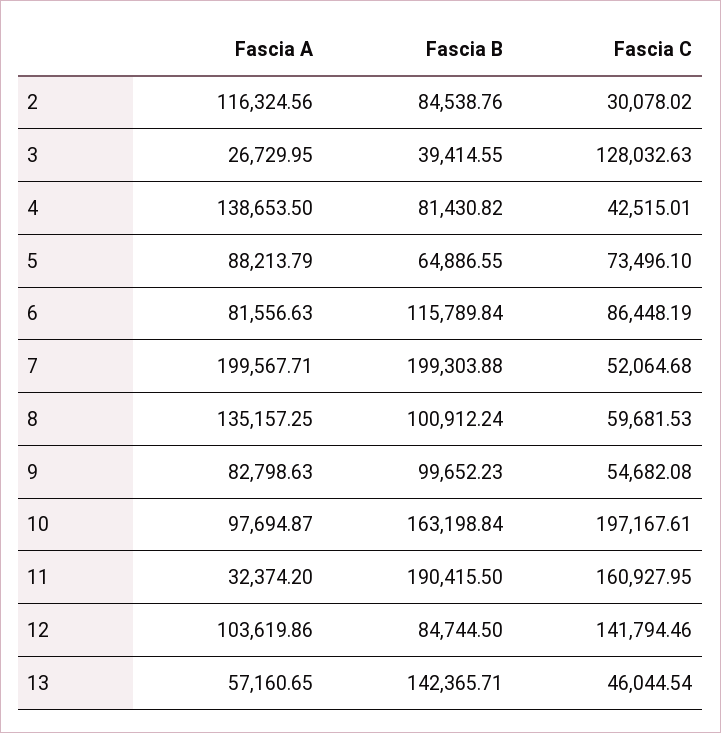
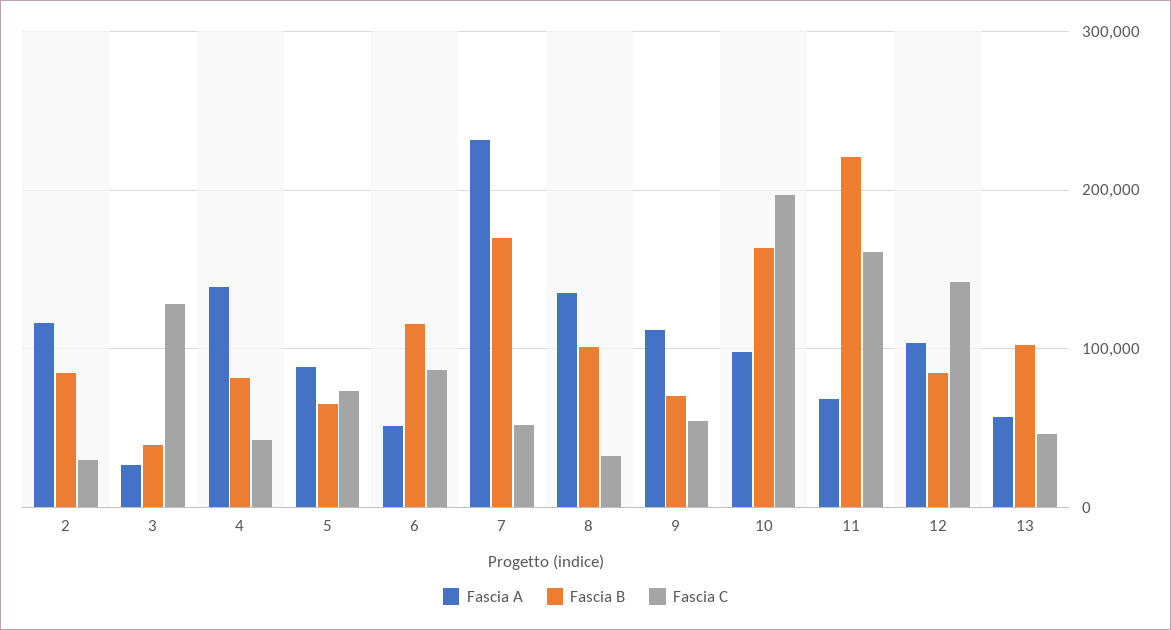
Fascia A, 6: 81556.63 -> 50000
Fascia A, 7: 199567.71 -> 230000
Fascia B, 7: 199303.88 -> 170000
Fascia C, 8: 59681.53 -> 30000
Fascia A, 9: 82798.63 -> 110000
Fascia B, 9: 99652.23 -> 70000
Fascia A, 11: 32374.2 -> 70000
Fascia B, 11: 190415.5 -> 220000
Fascia B, 13: 142365.71 -> 100000

